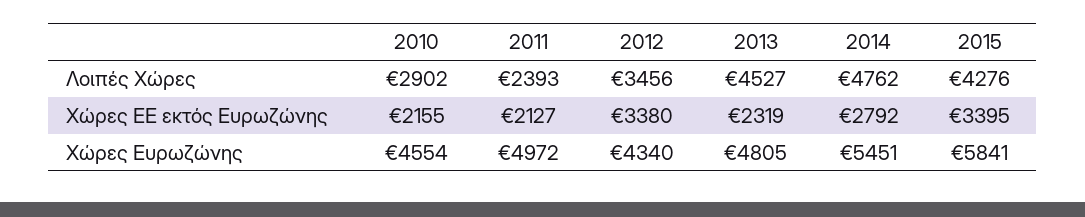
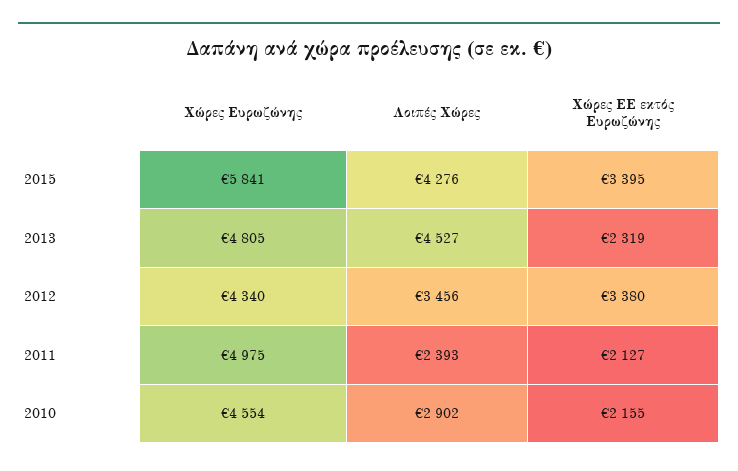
2014, Λοιπές Χώρες: 4762 -> none
2014, Χώρες ΕΕ εκτός Ευρωζώνης: 2792 -> none
2011, Χώρες Ευρωζώνης: 4972 -> 4975
2014, Χώρες Ευρωζώνης: 5451 -> none

